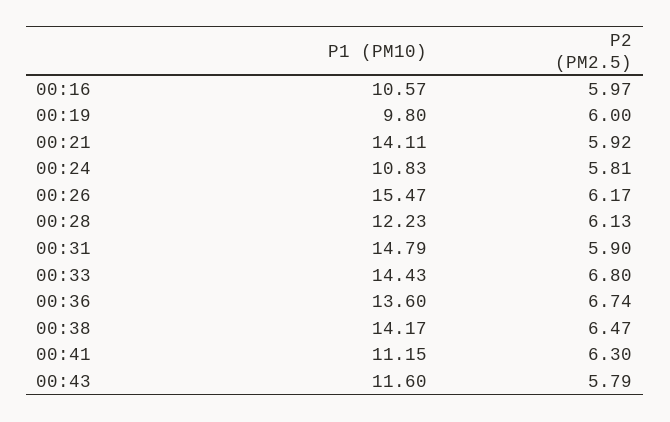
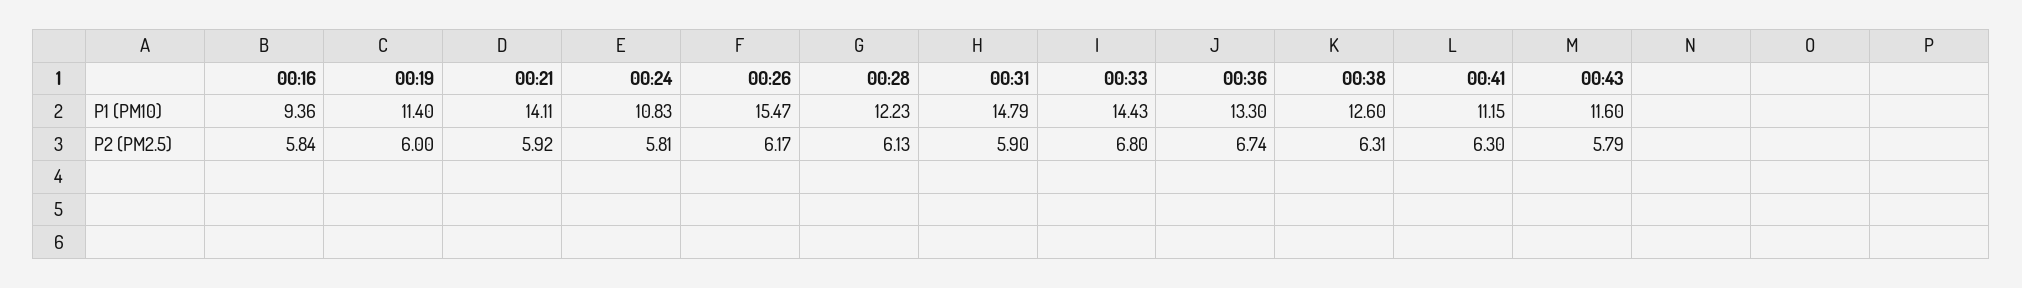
P1 (PM10), 00:16: 10.57 -> 9.36
P2 (PM2.5), 00:16: 5.97 -> 5.84
P1 (PM10), 00:19: 9.8 -> 11.4
P1 (PM10), 00:36: 13.6 -> 13.3
P1 (PM10), 00:38: 14.17 -> 12.6
P2 (PM2.5), 00:38: 6.47 -> 6.31

